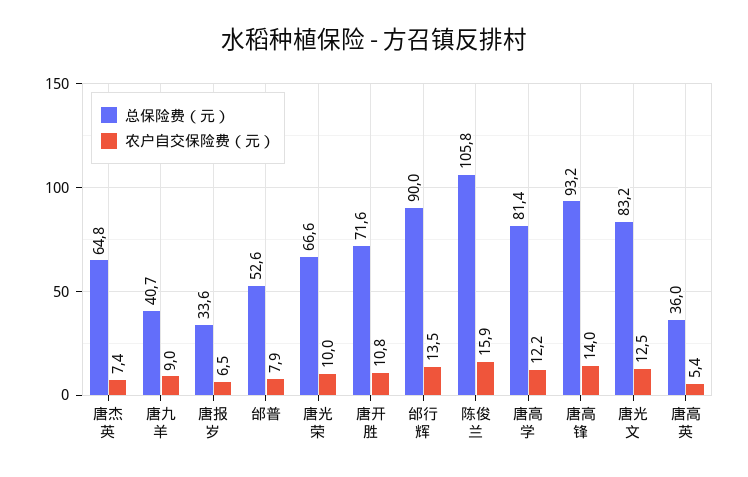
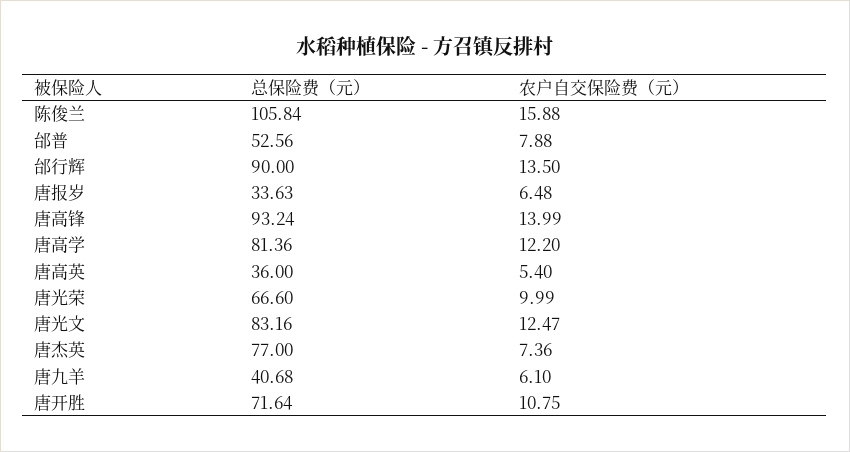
总保险费（元）, 唐杰英: 64.8 -> 77
农户自交保险费（元）, 唐九羊: 9 -> 6.1

